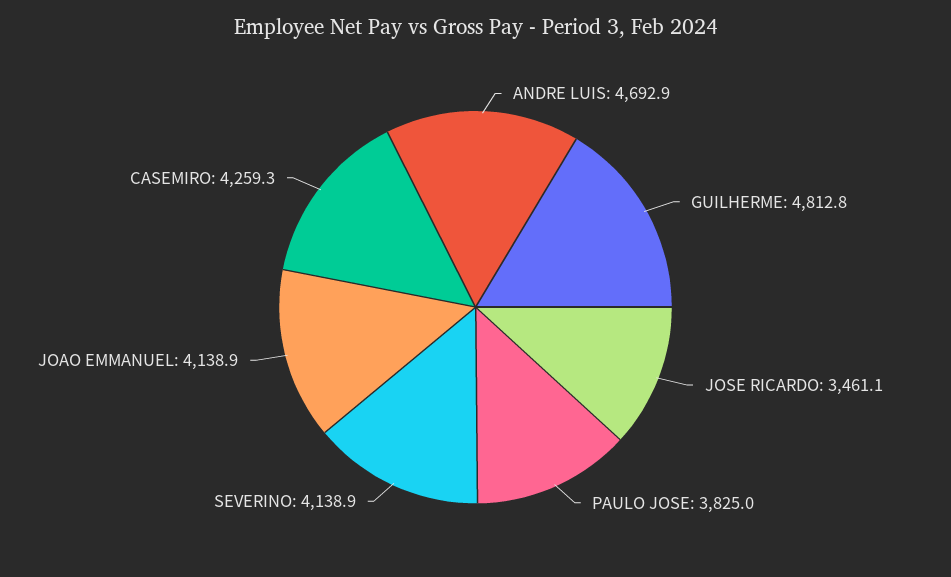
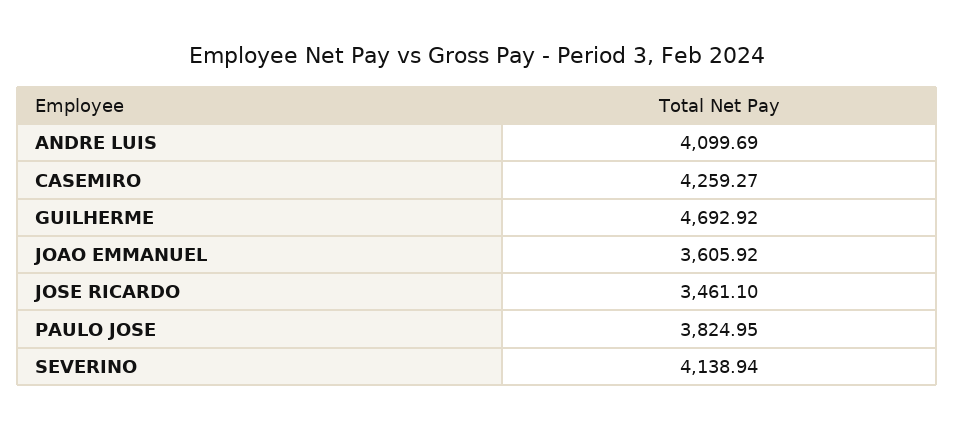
ANDRE LUIS: 4692.9 -> 4099.69
GUILHERME: 4812.8 -> 4692.92
JOAO EMMANUEL: 4138.9 -> 3605.92

